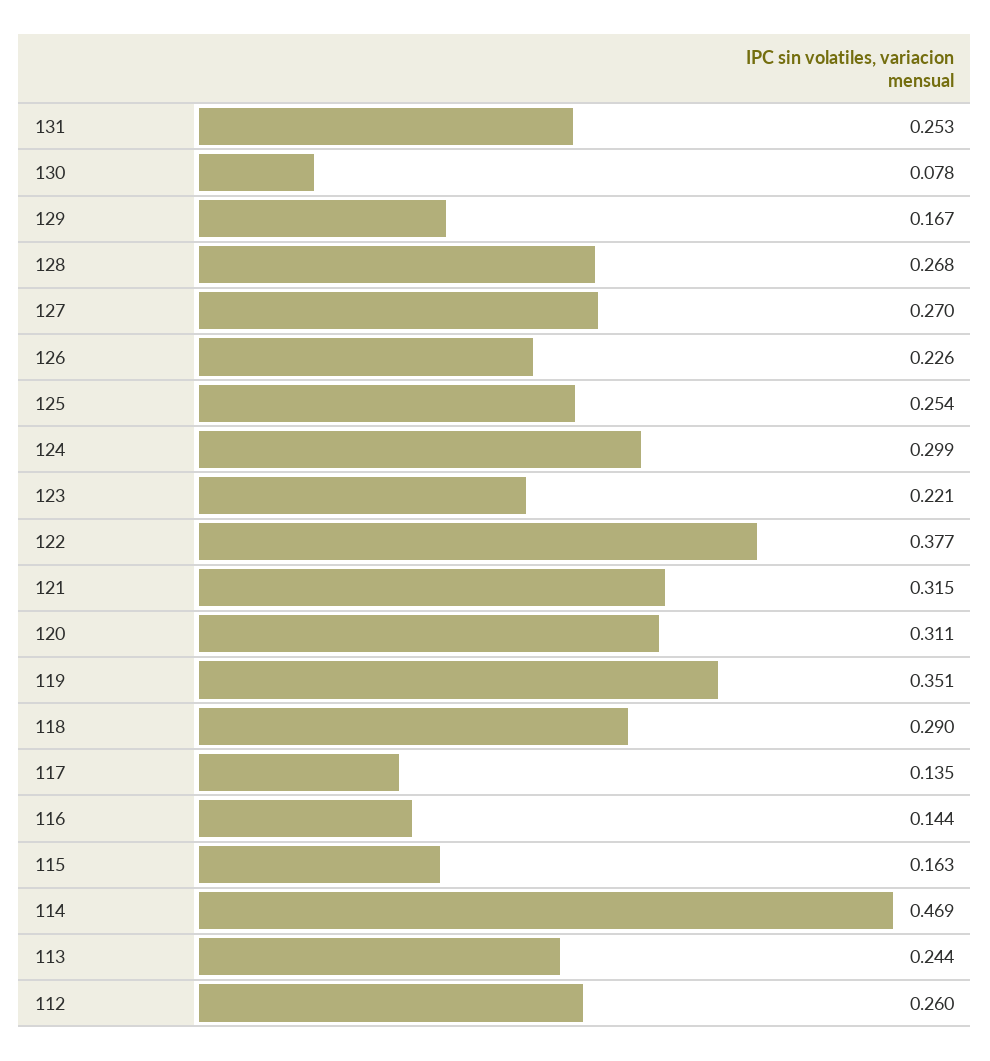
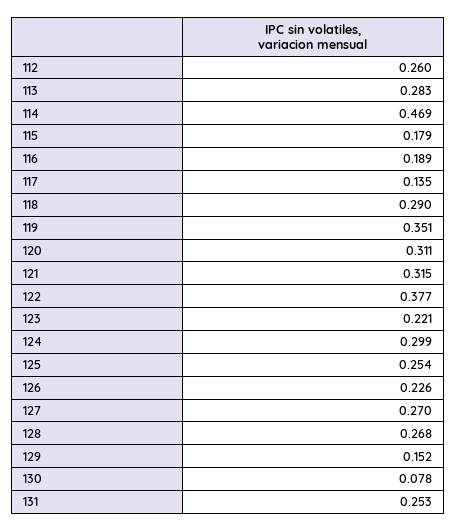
129: 0.167 -> 0.152
116: 0.144 -> 0.189
115: 0.163 -> 0.179
113: 0.244 -> 0.283

